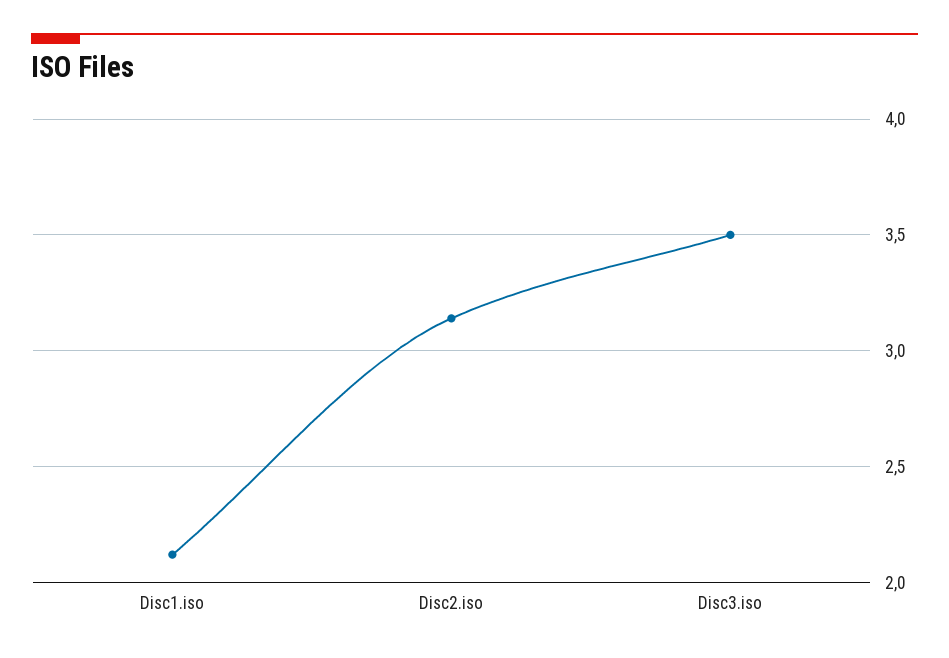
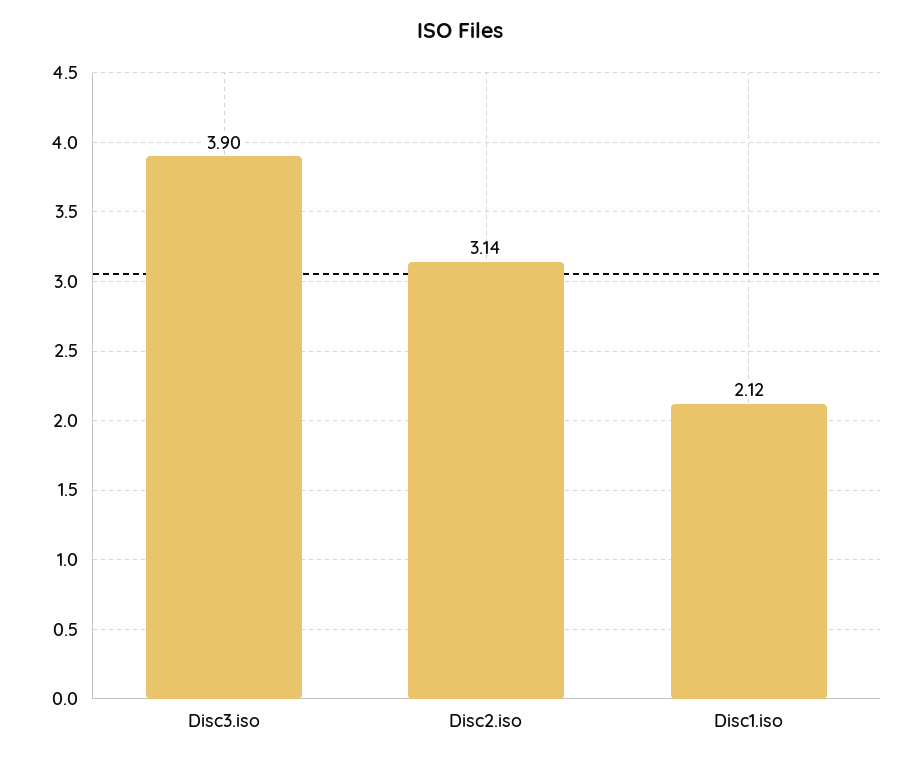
Disc3.iso: 3.5 -> 3.9

